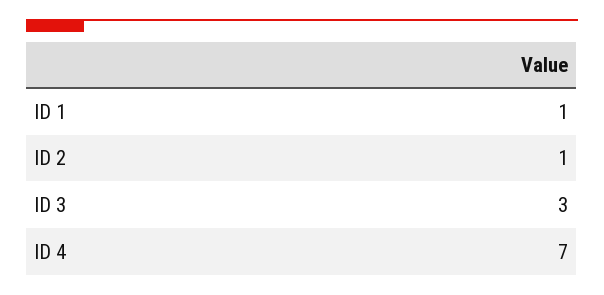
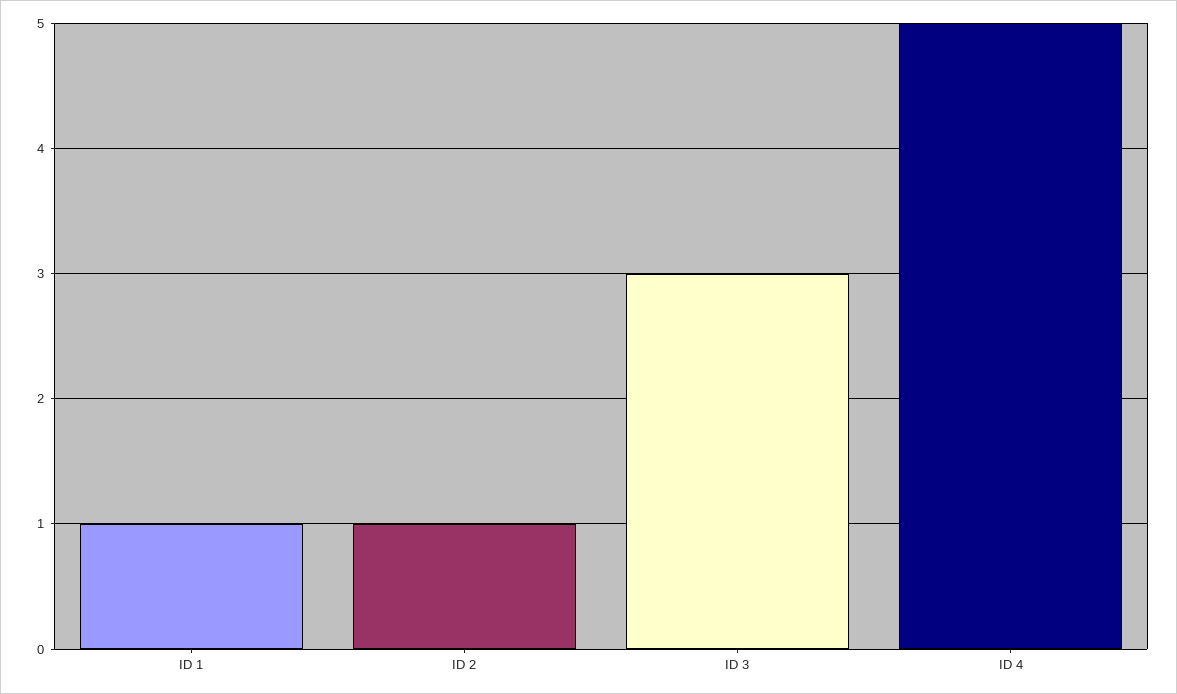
ID 4: 7 -> 5

